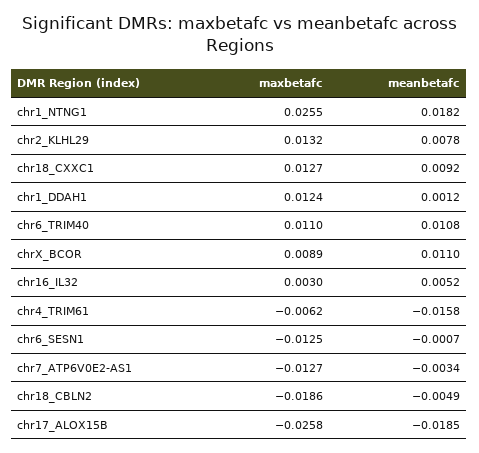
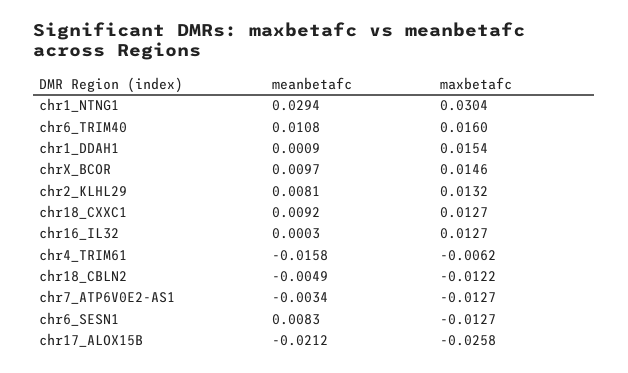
maxbetafc, chr1_NTNG1: 0.0255 -> 0.0304
meanbetafc, chr1_NTNG1: 0.0182 -> 0.0294
meanbetafc, chr2_KLHL29: 0.0078 -> 0.0081
maxbetafc, chr1_DDAH1: 0.0124 -> 0.0154
meanbetafc, chr1_DDAH1: 0.0012 -> 0.0009
maxbetafc, chr6_TRIM40: 0.011 -> 0.016
maxbetafc, chrX_BCOR: 0.0089 -> 0.0146
meanbetafc, chrX_BCOR: 0.011 -> 0.0097
maxbetafc, chr16_IL32: 0.003 -> 0.0127
meanbetafc, chr16_IL32: 0.0052 -> 0.0003
maxbetafc, chr6_SESN1: -0.0125 -> -0.0127
meanbetafc, chr6_SESN1: -0.0007 -> 0.0083
maxbetafc, chr18_CBLN2: -0.0186 -> -0.0122
meanbetafc, chr17_ALOX15B: -0.0185 -> -0.0212

